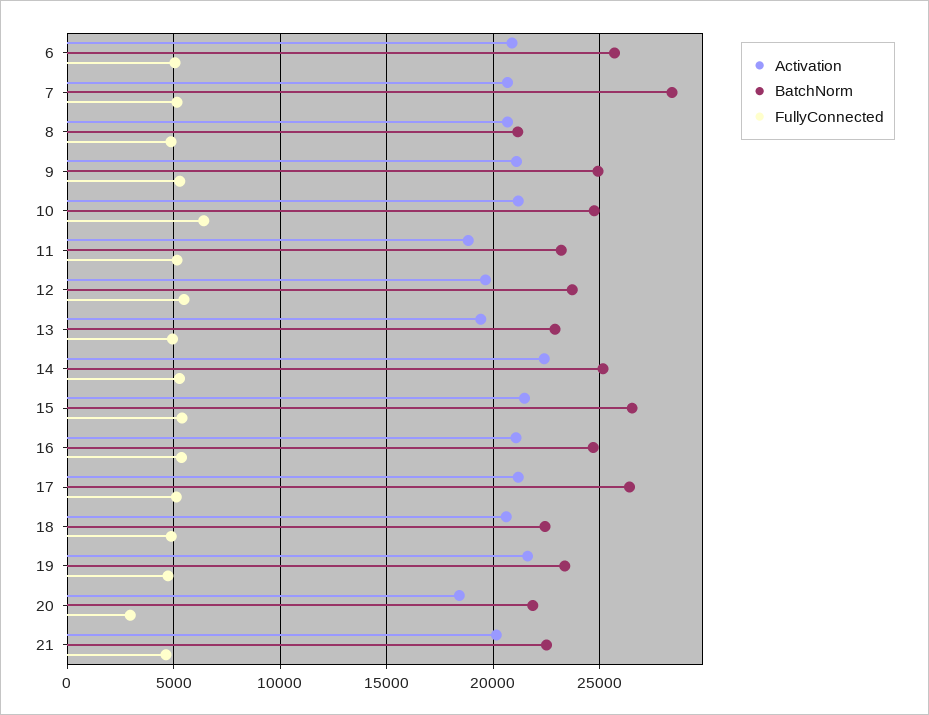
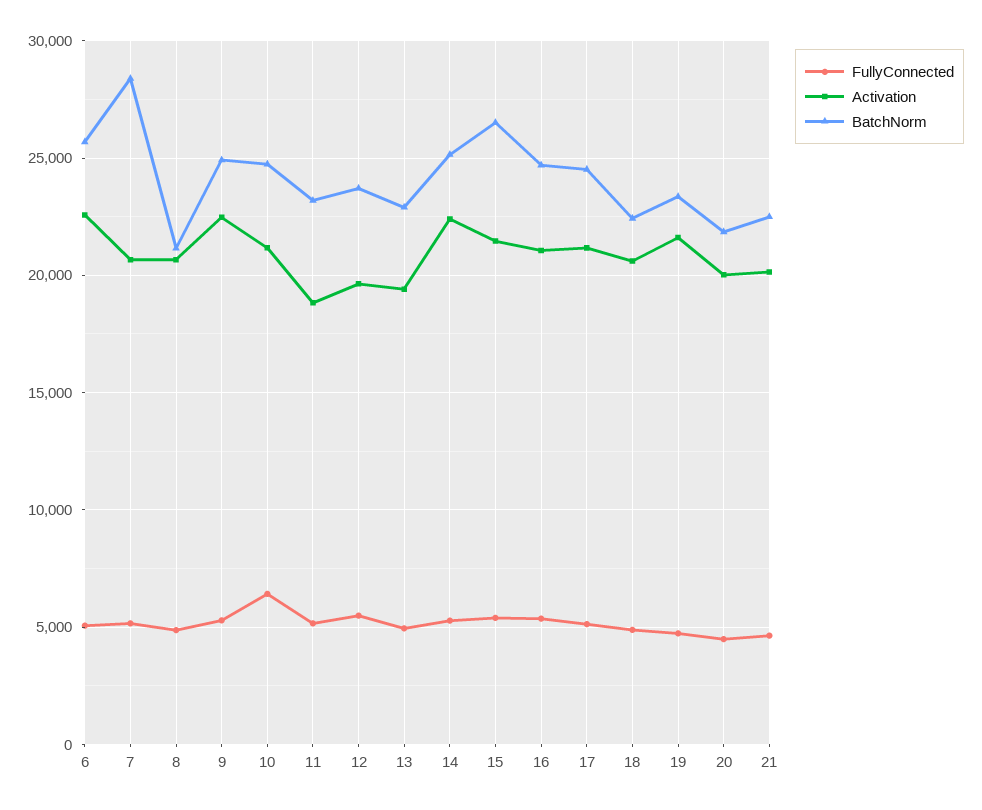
Activation, 6: 21000 -> 22500
Activation, 9: 21000 -> 22500
BatchNorm, 17: 26500 -> 24500
Activation, 20: 18500 -> 20000
FullyConnected, 20: 3000 -> 4500

